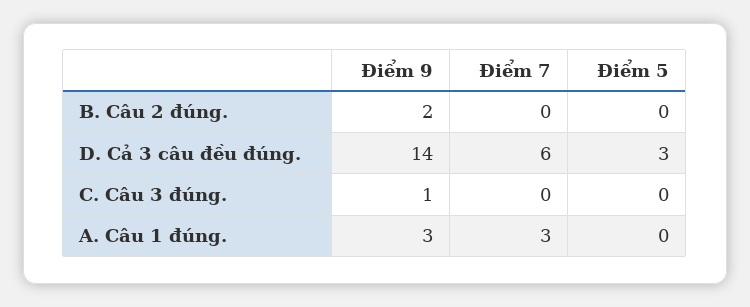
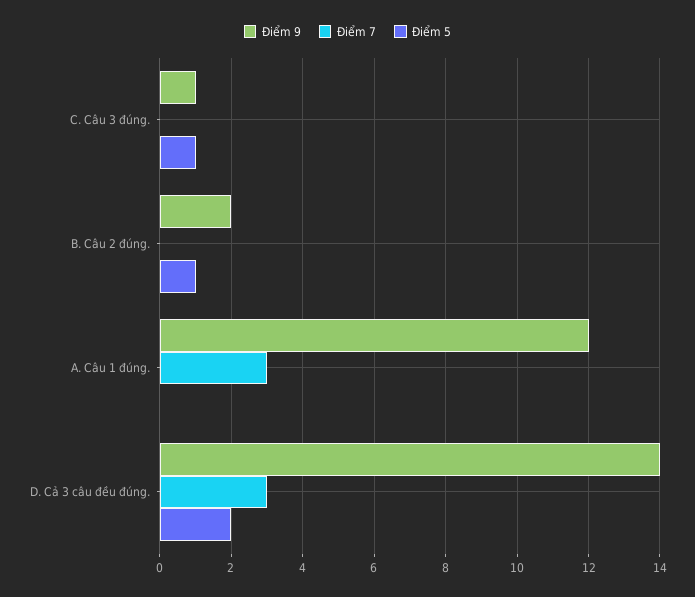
Điểm 5, B. Câu 2 đúng.: 0 -> 1
Điểm 7, D. Cả 3 câu đều đúng.: 6 -> 3
Điểm 5, D. Cả 3 câu đều đúng.: 3 -> 2
Điểm 5, C. Câu 3 đúng.: 0 -> 1
Điểm 9, A. Câu 1 đúng.: 3 -> 12

